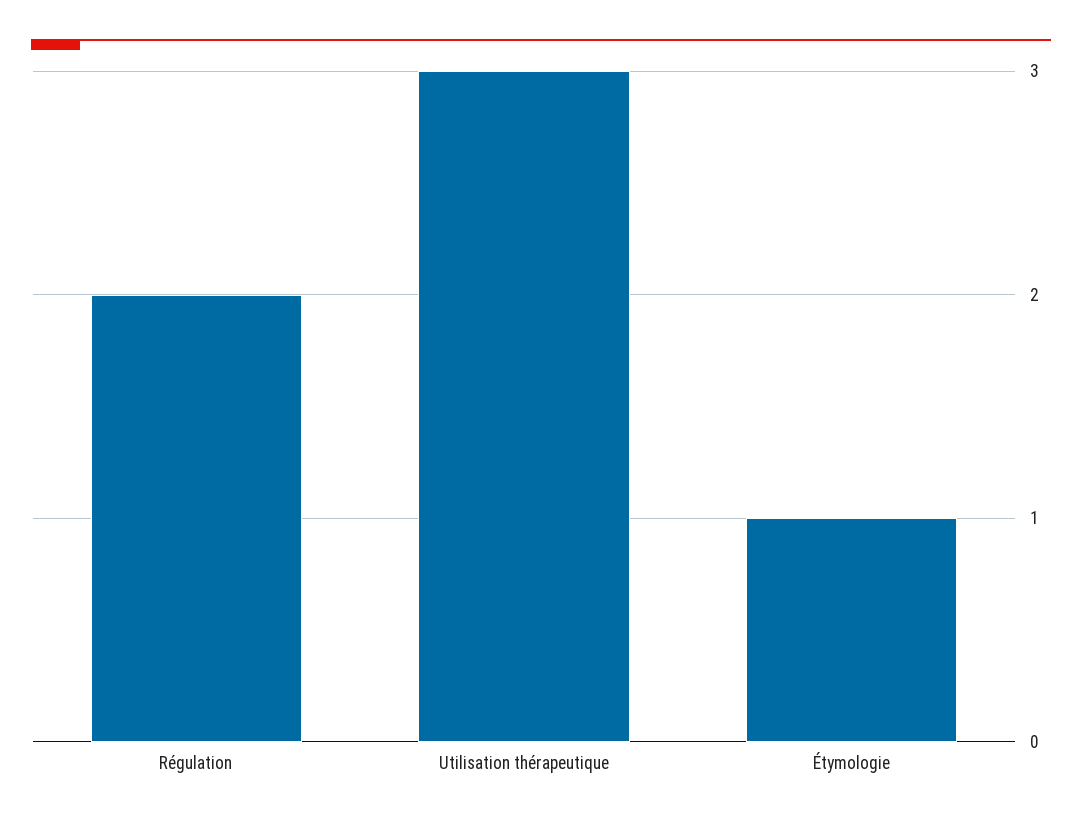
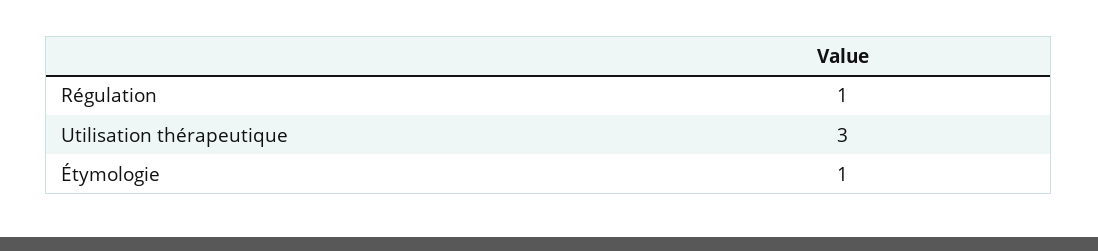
Régulation: 2 -> 1

